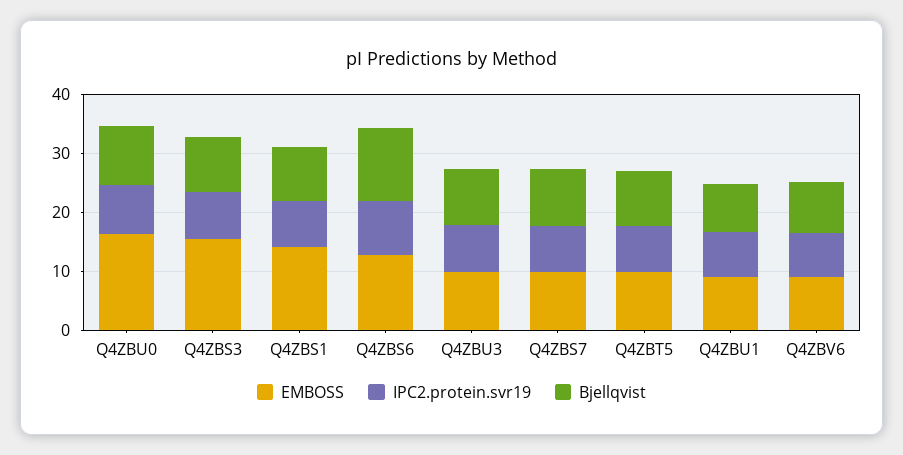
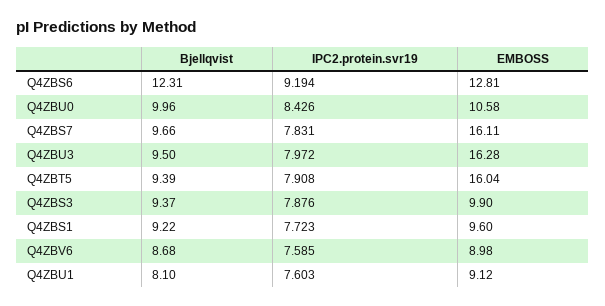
EMBOSS, Q4ZBU0: 16 -> 10.58
EMBOSS, Q4ZBS3: 16 -> 9.9
EMBOSS, Q4ZBS1: 14 -> 9.6
EMBOSS, Q4ZBU3: 10 -> 16.28
EMBOSS, Q4ZBS7: 10 -> 16.11
EMBOSS, Q4ZBT5: 10 -> 16.04

